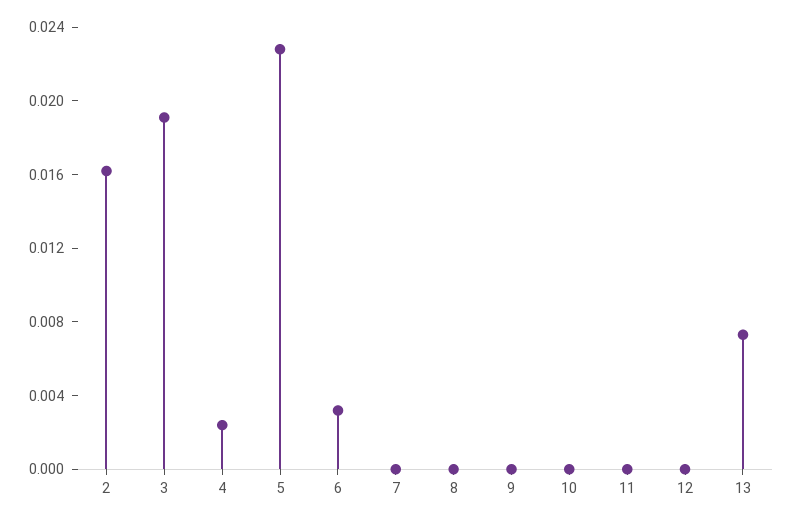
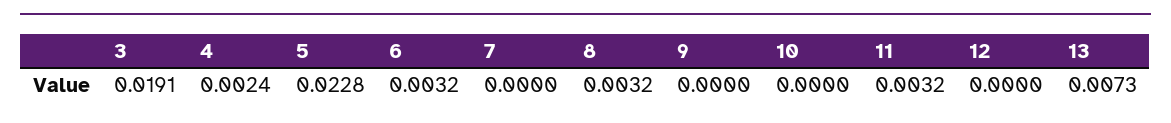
2: 0.016 -> none
8: 0 -> 0.0032
11: 0 -> 0.0032

